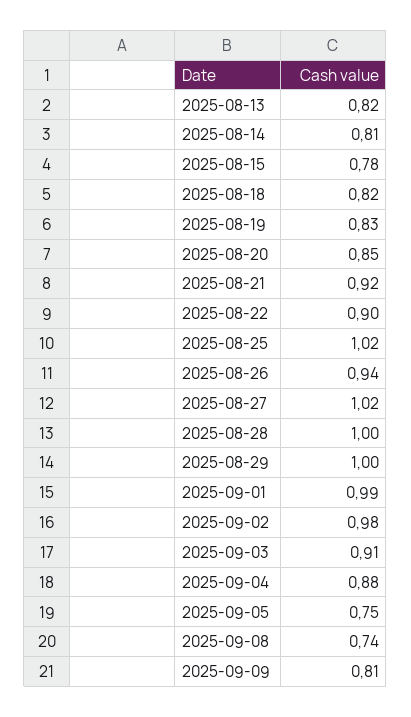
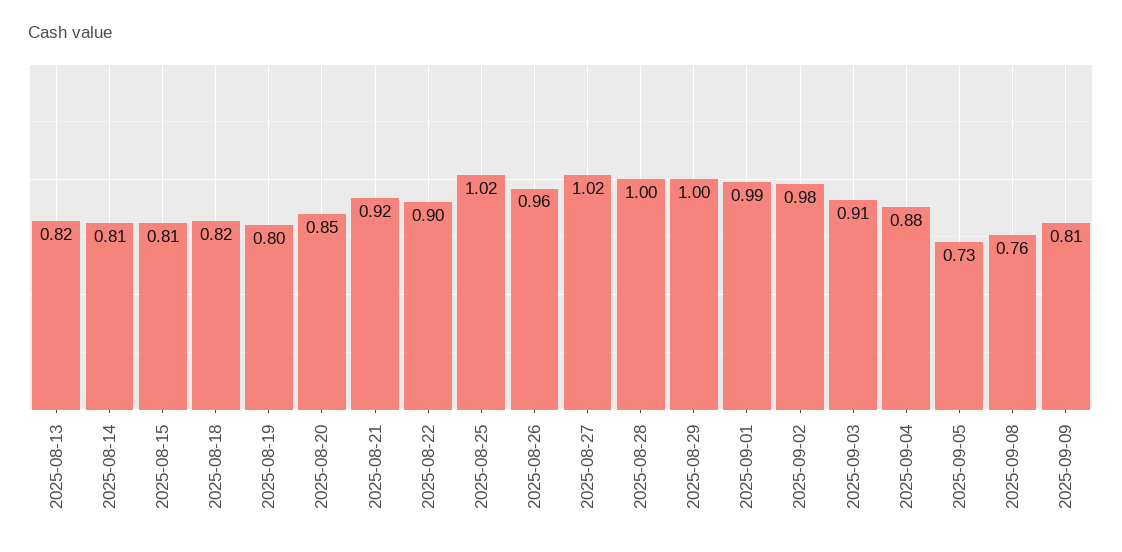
2025-08-15: 0.78 -> 0.81
2025-08-19: 0.83 -> 0.8
2025-08-26: 0.94 -> 0.96
2025-09-05: 0.75 -> 0.73
2025-09-08: 0.74 -> 0.76

